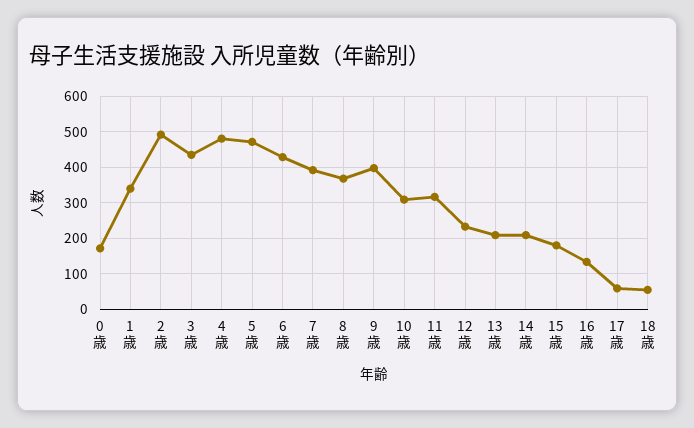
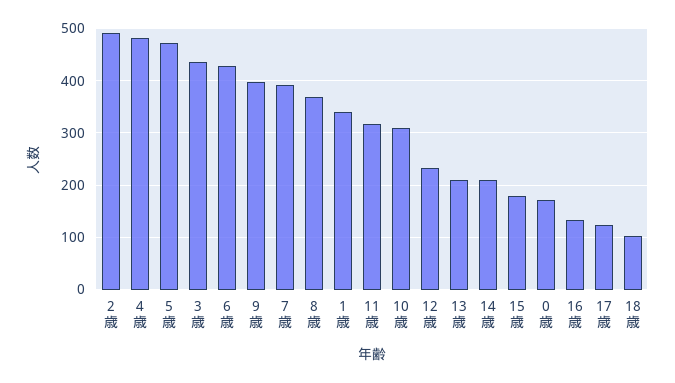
17歳: 60 -> 120
18歳: 60 -> 100

